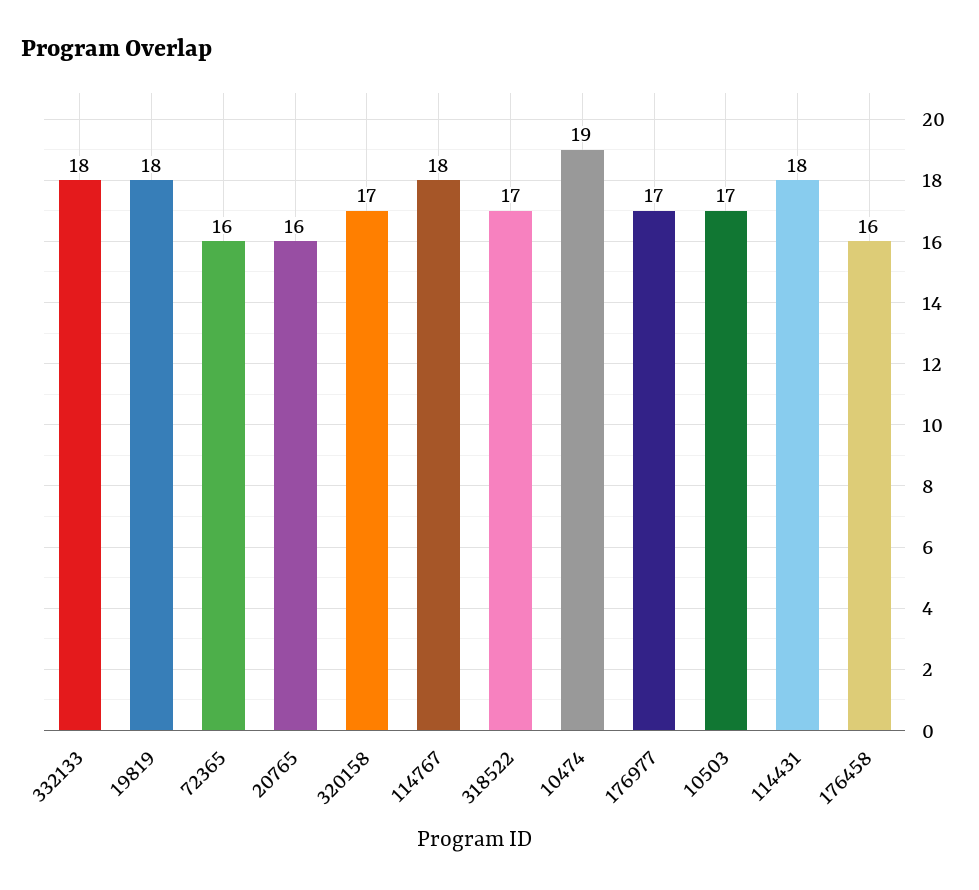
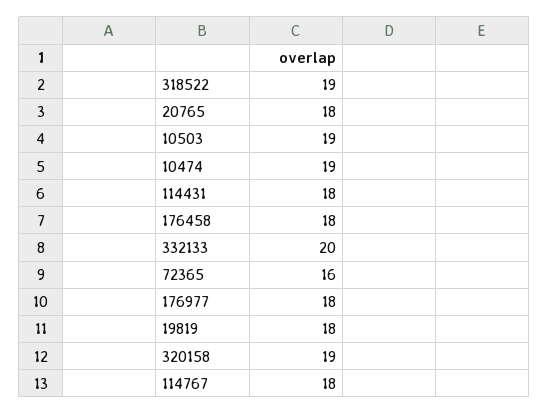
332133: 18 -> 20
20765: 16 -> 18
320158: 17 -> 19
318522: 17 -> 19
176977: 17 -> 18
10503: 17 -> 19
176458: 16 -> 18

